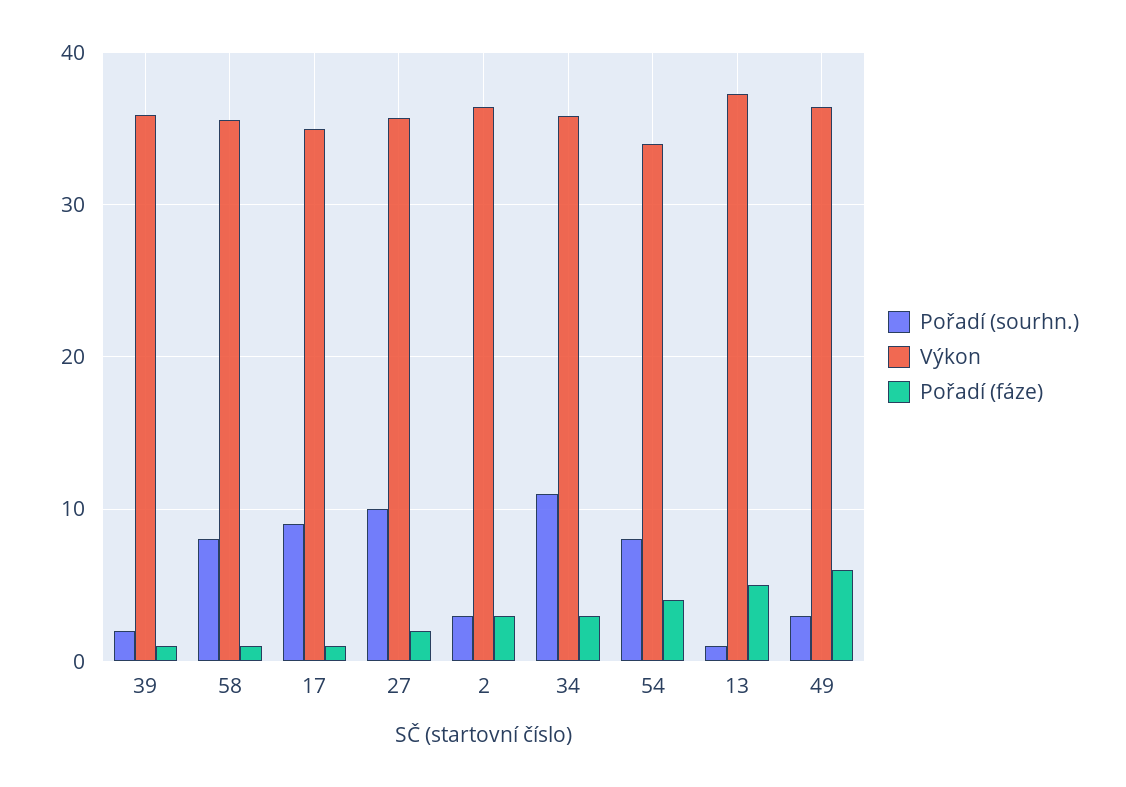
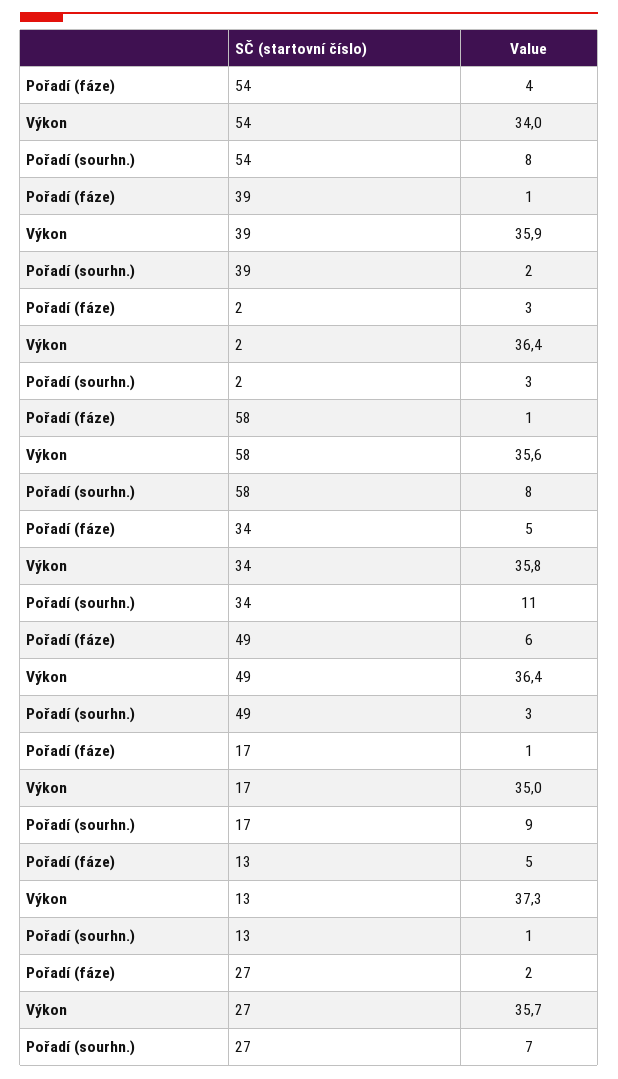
Pořadí (sourhn.), 27: 10 -> 7
Pořadí (fáze), 34: 3 -> 5

